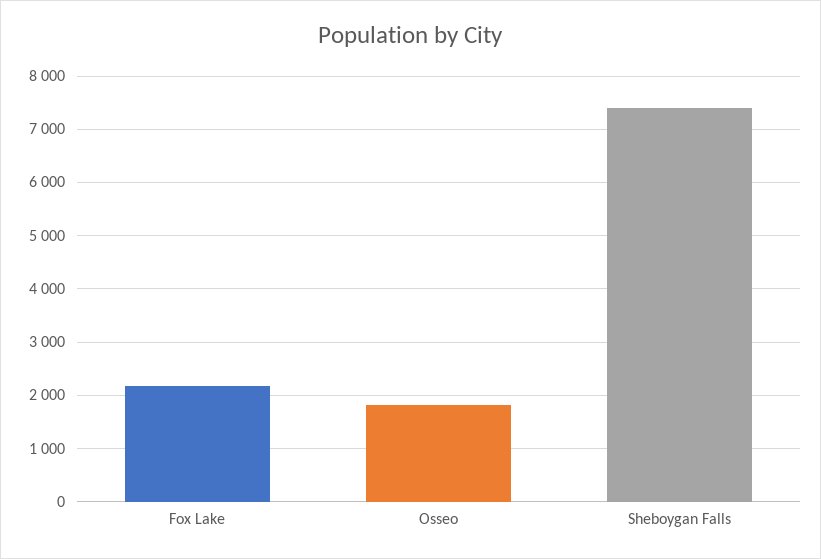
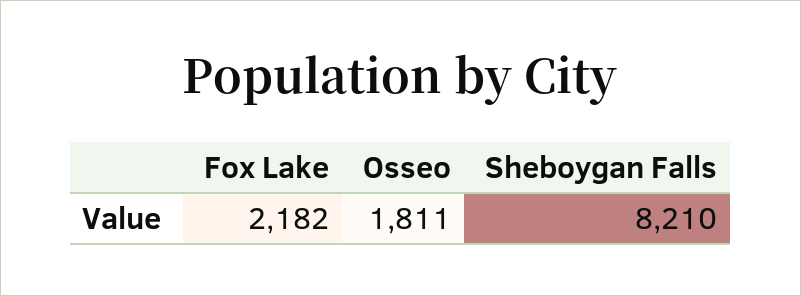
Sheboygan Falls: 7400 -> 8210

